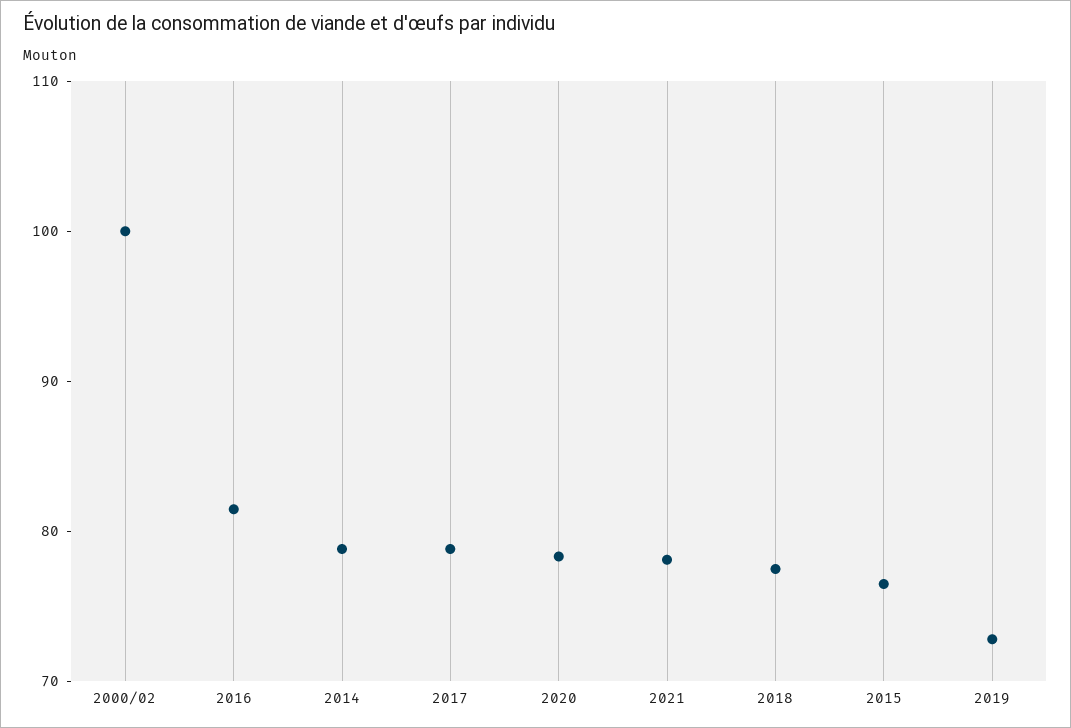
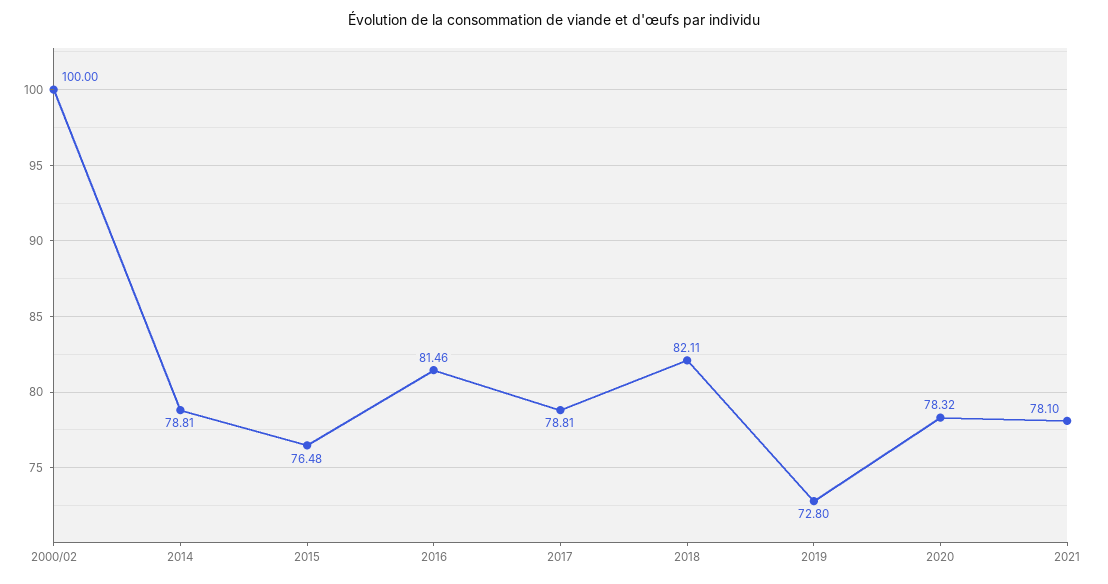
2018: 78 -> 82.11

